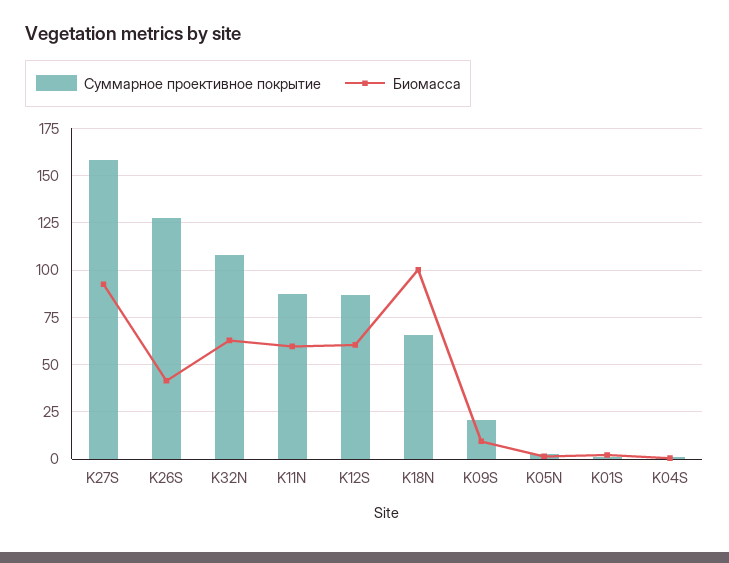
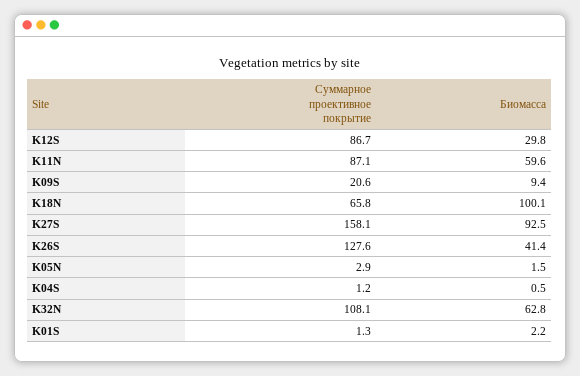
Биомасса, K12S: 60 -> 29.8

